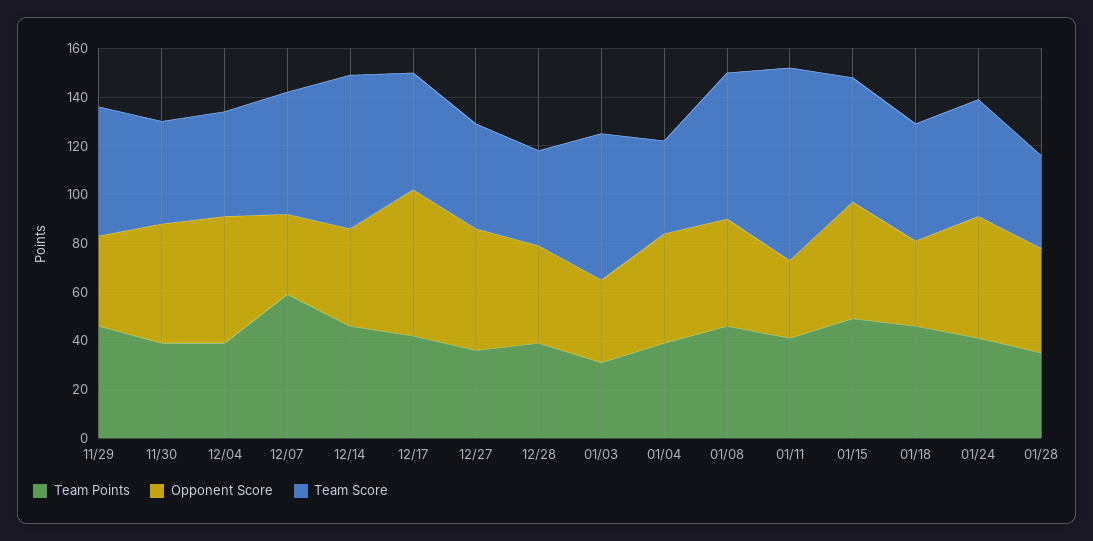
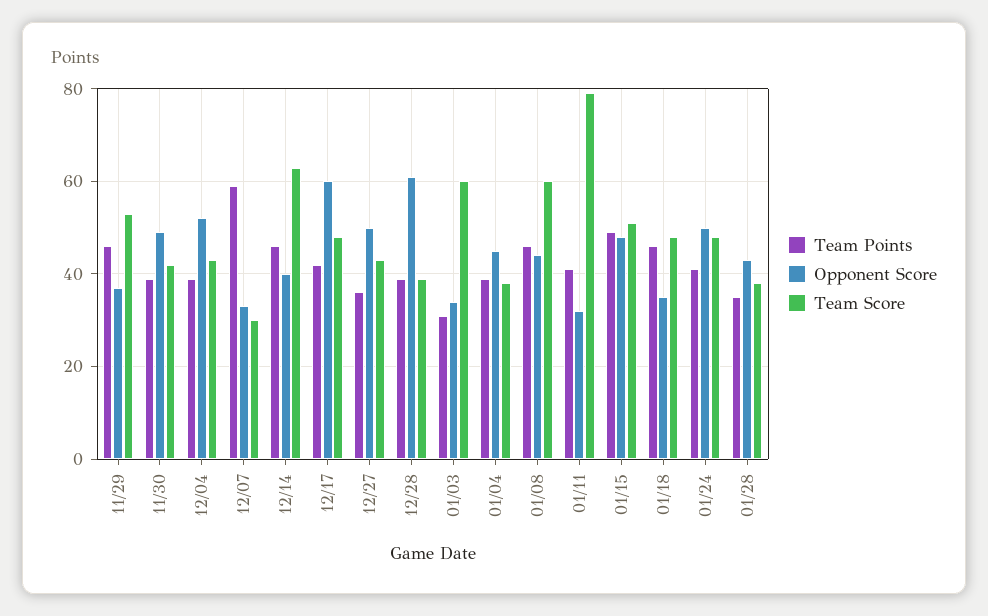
Team Score, 12/07: 50 -> 30
Opponent Score, 12/28: 40 -> 60

